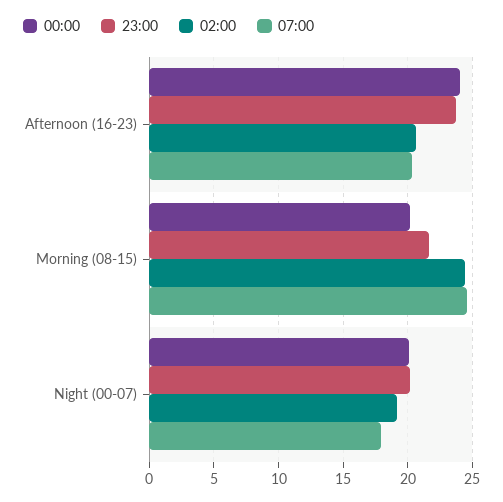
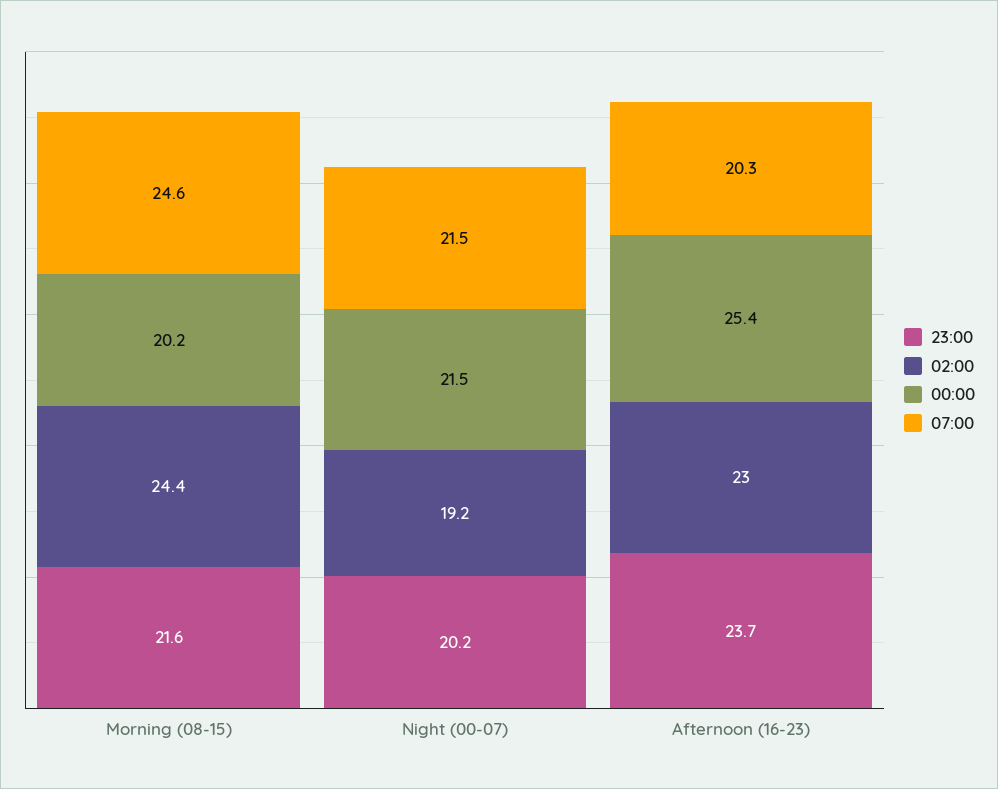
00:00, Afternoon (16-23): 24 -> 25.4
02:00, Afternoon (16-23): 20.5 -> 23
00:00, Night (00-07): 20 -> 21.5
07:00, Night (00-07): 18 -> 21.5

